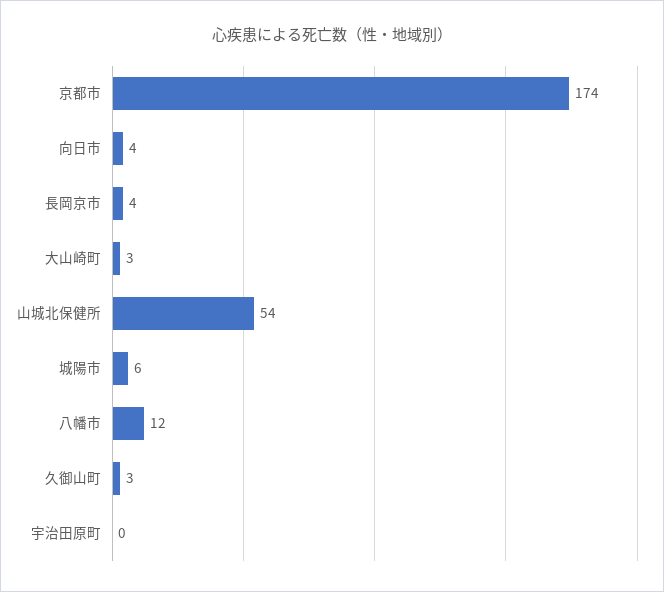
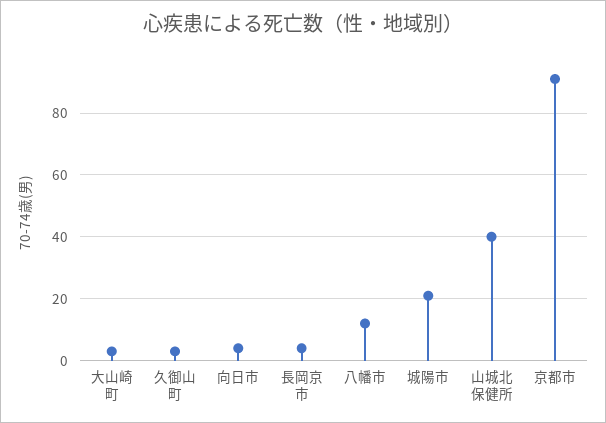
京都市: 174 -> 90
山城北保健所: 54 -> 40
城陽市: 6 -> 20
宇治田原町: 0 -> none

